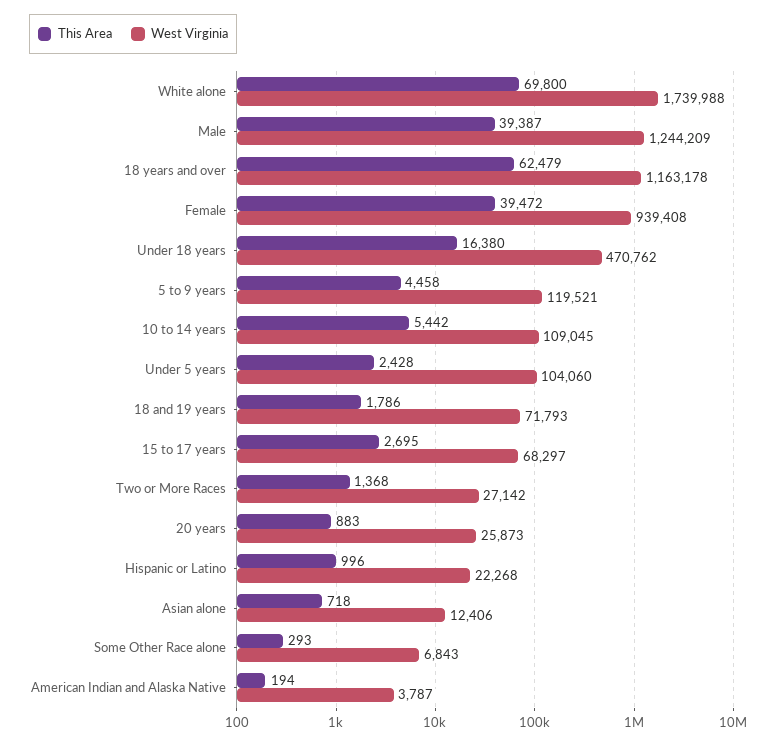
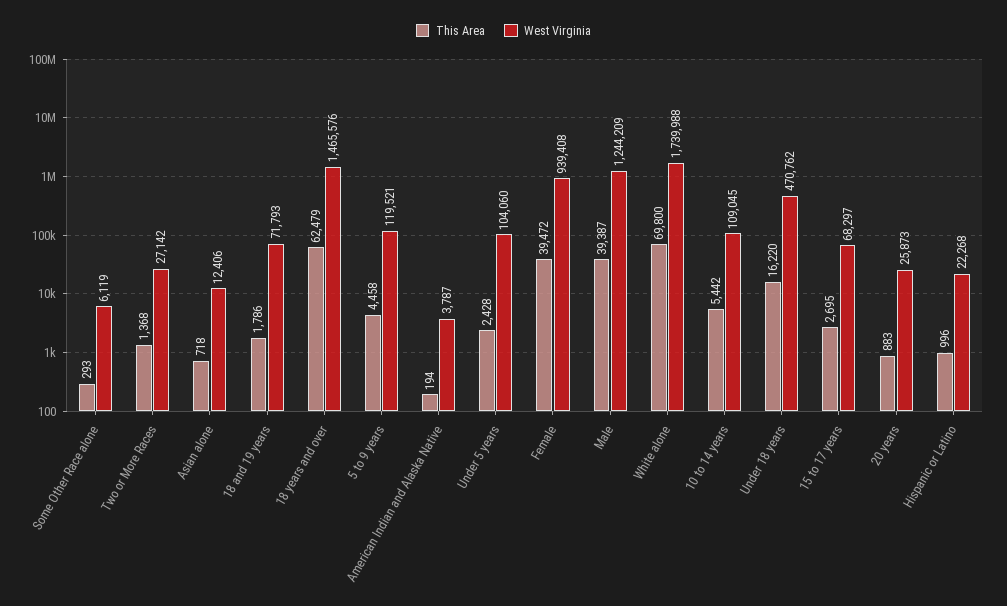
West Virginia, 18 years and over: 1163178 -> 1465576
This Area, Under 18 years: 16380 -> 16220
West Virginia, Some Other Race alone: 6843 -> 6119

